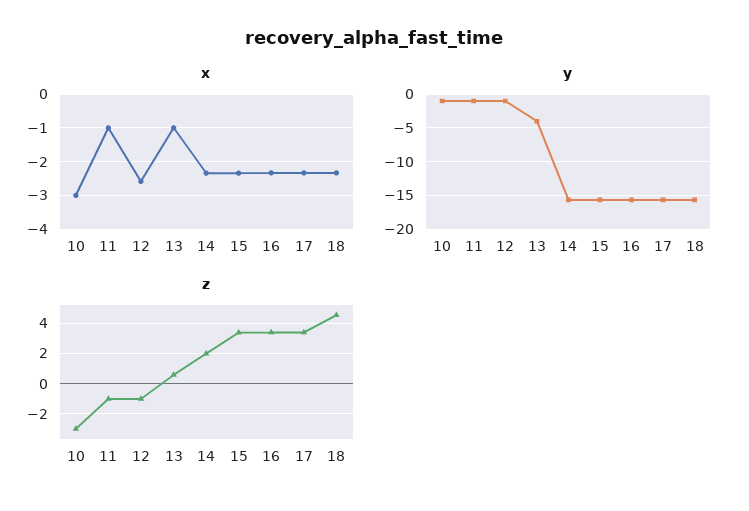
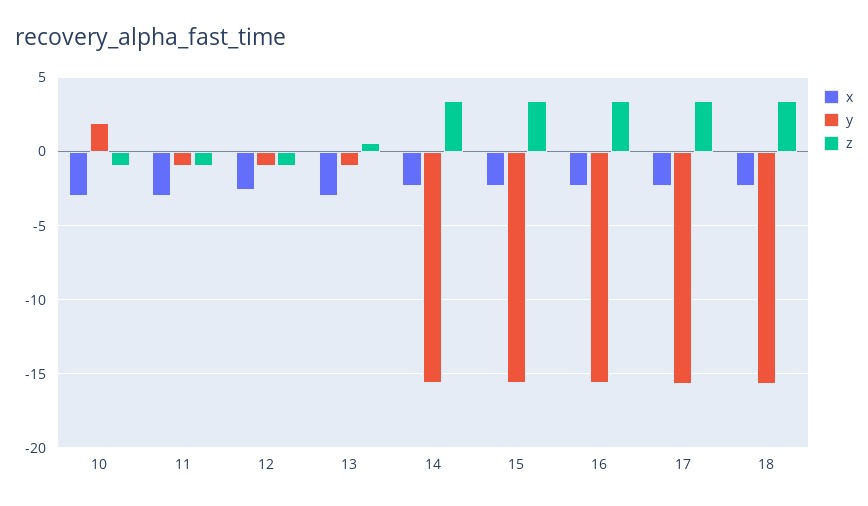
x, 11: -1 -> -3
x, 13: -1 -> -3
y, 10: -1 -> 2
y, 13: -4 -> -1
z, 10: -3 -> -1
z, 14: 2 -> 3.5
z, 18: 4.5 -> 3.5

